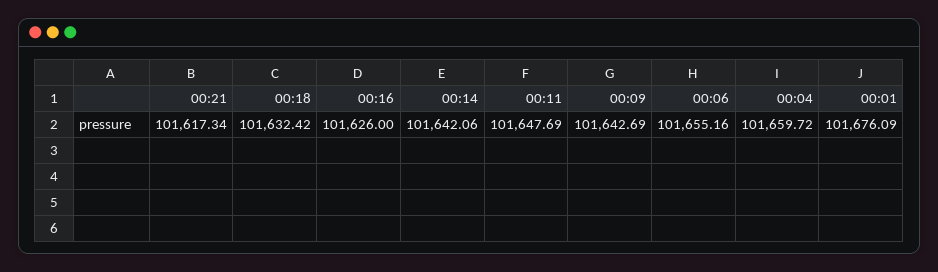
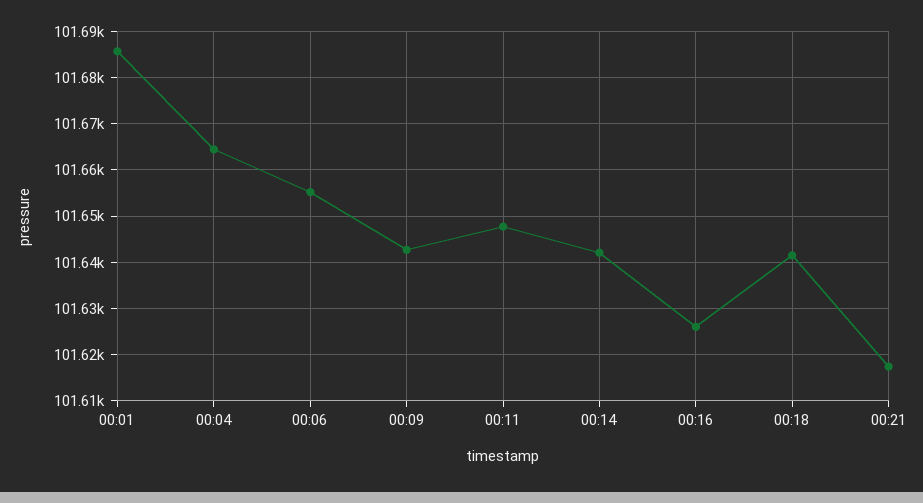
00:18: 101632.42 -> 101642
00:04: 101659.72 -> 101664
00:01: 101676.09 -> 101686

